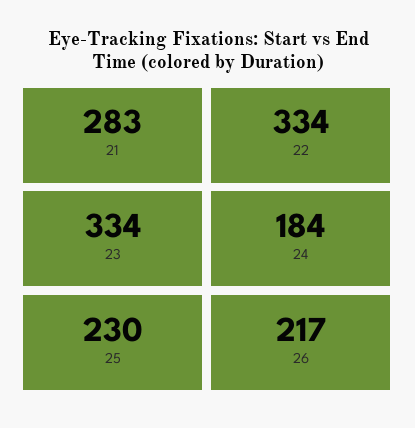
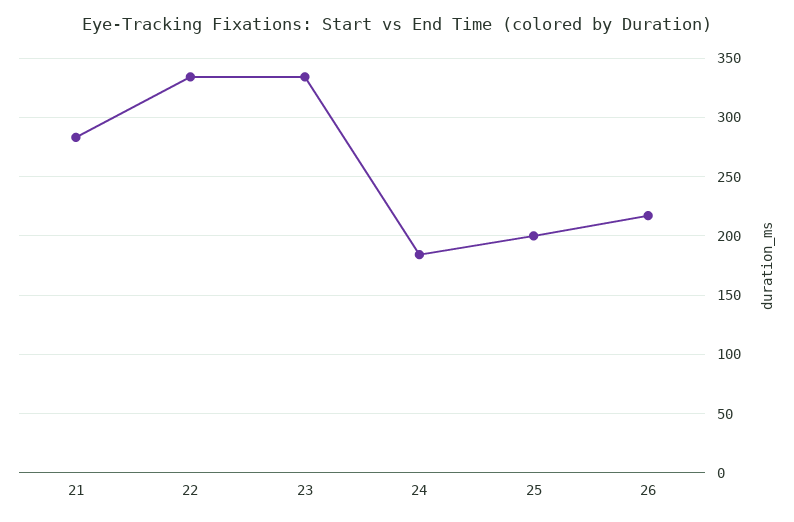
25: 230 -> 200

